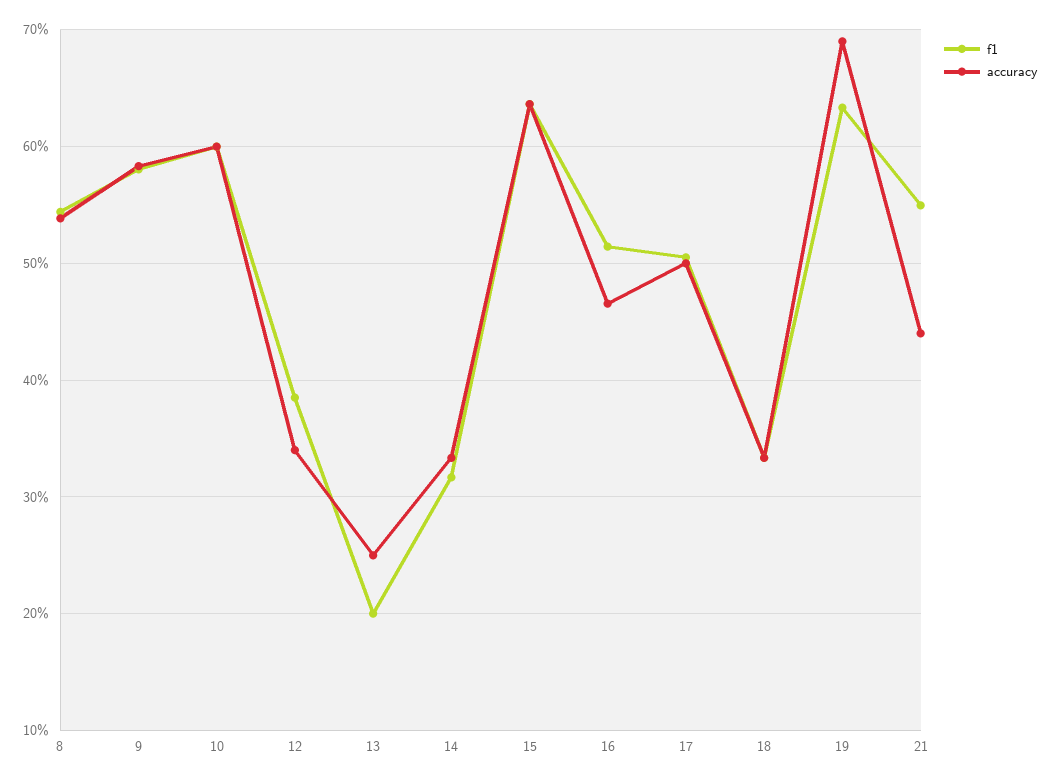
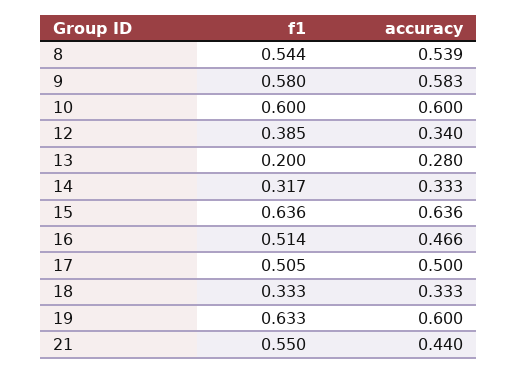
accuracy, 13: 0.25 -> 0.28
accuracy, 19: 0.69 -> 0.6

